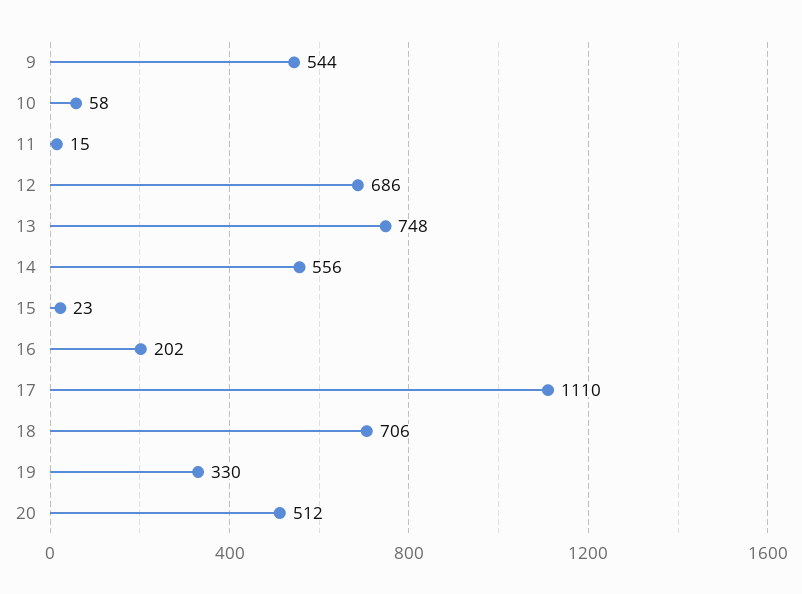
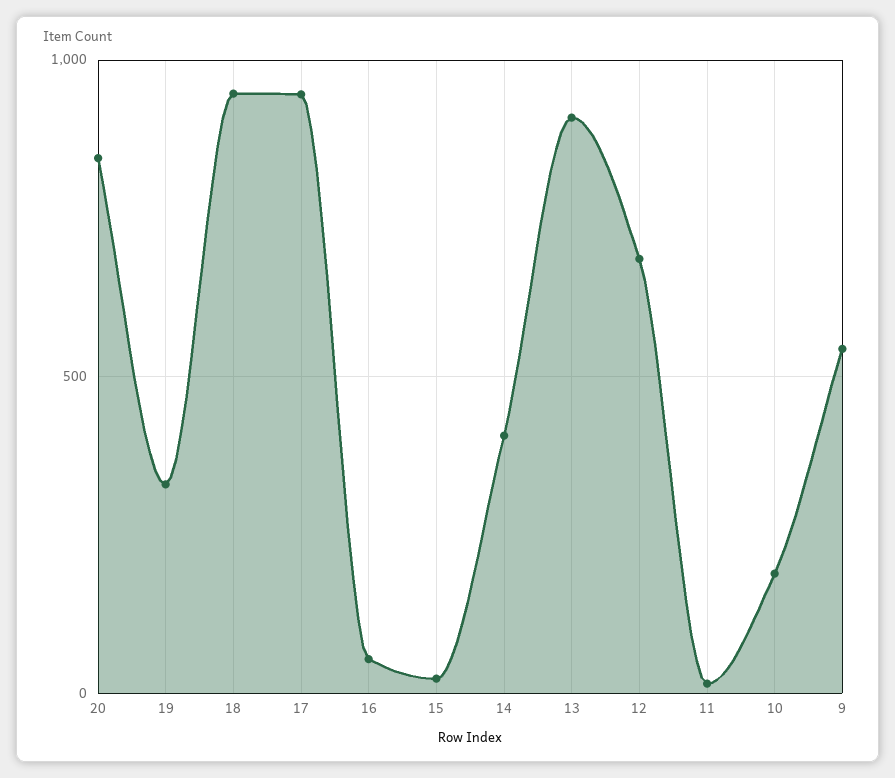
10: 58 -> 200
13: 748 -> 900
14: 556 -> 400
16: 202 -> 50
17: 1110 -> 950
18: 706 -> 950
20: 512 -> 850

